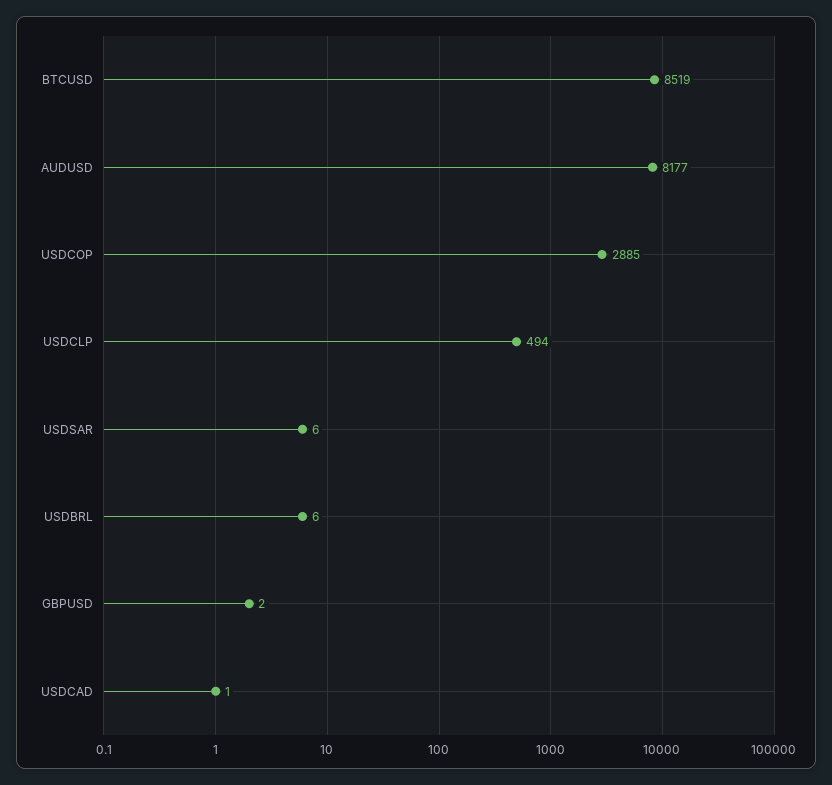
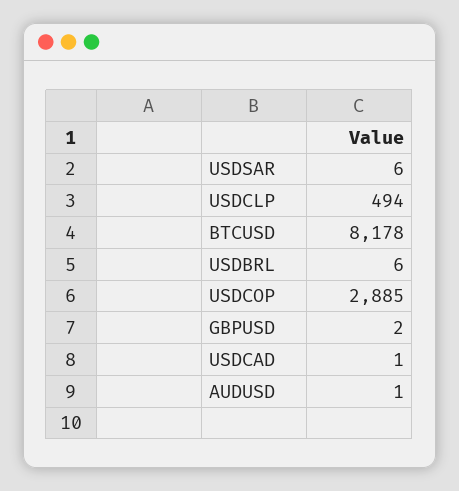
BTCUSD: 8519 -> 8178
AUDUSD: 8177 -> 1

